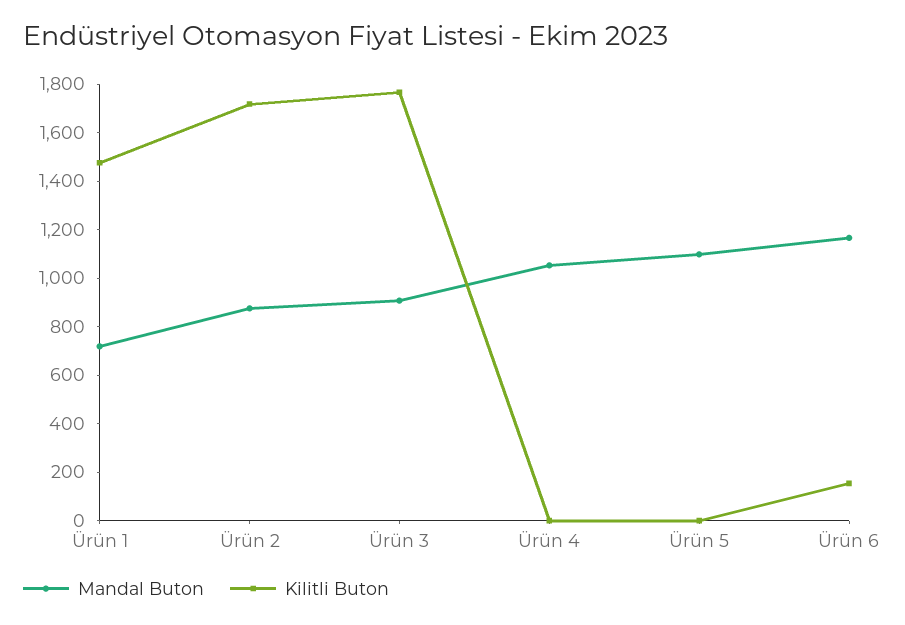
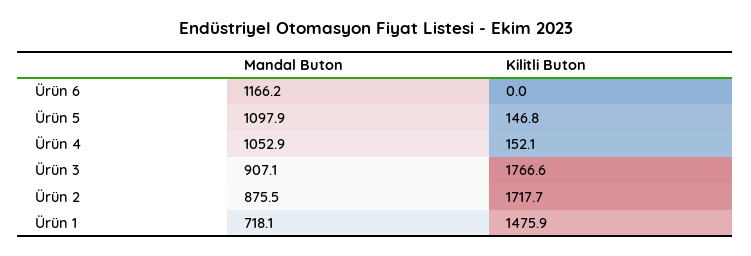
Kilitli Buton, Ürün 4: 0 -> 152.1
Kilitli Buton, Ürün 5: 0 -> 146.8
Kilitli Buton, Ürün 6: 150 -> 0

